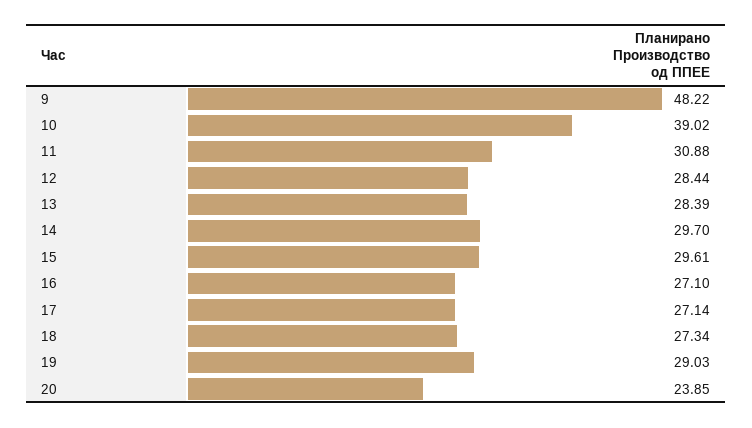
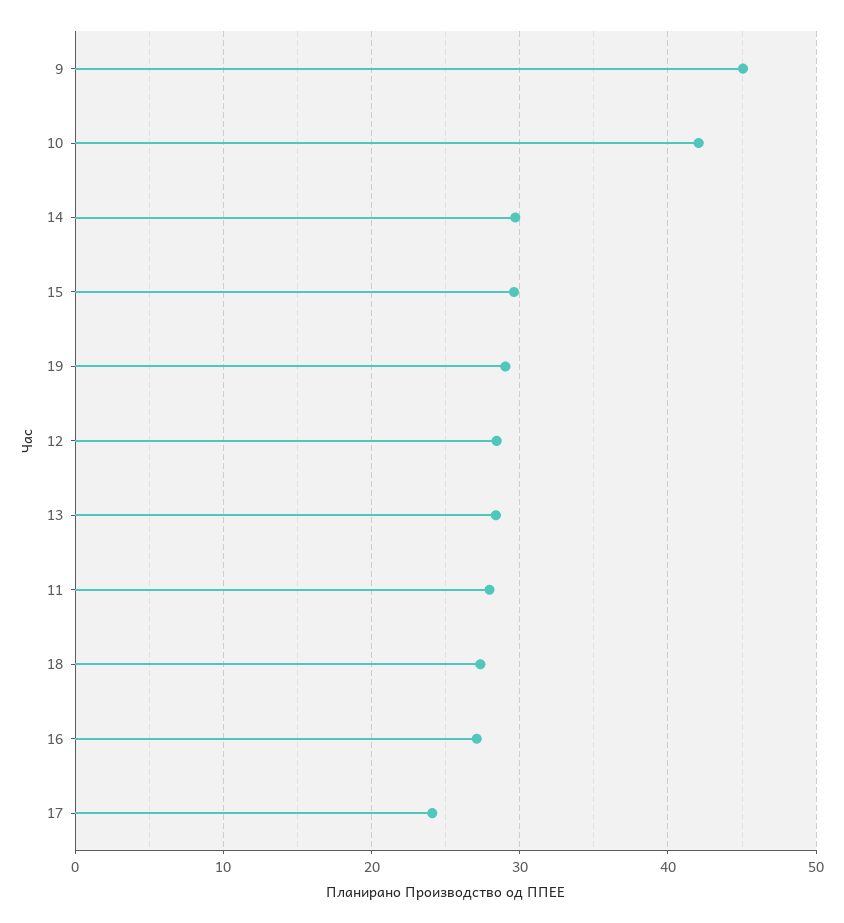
9: 48.22 -> 45
10: 39.02 -> 42
11: 30.88 -> 28
17: 27.14 -> 24
20: 23.85 -> none

